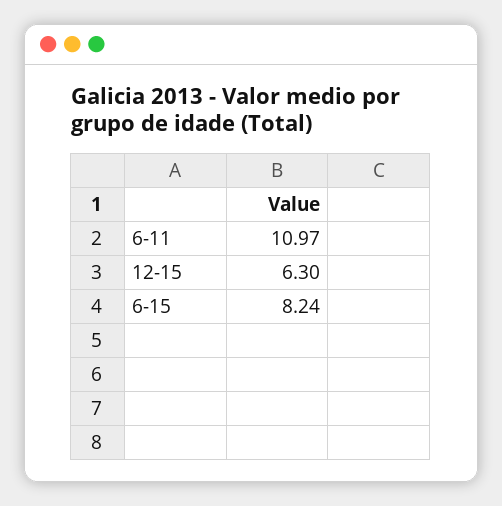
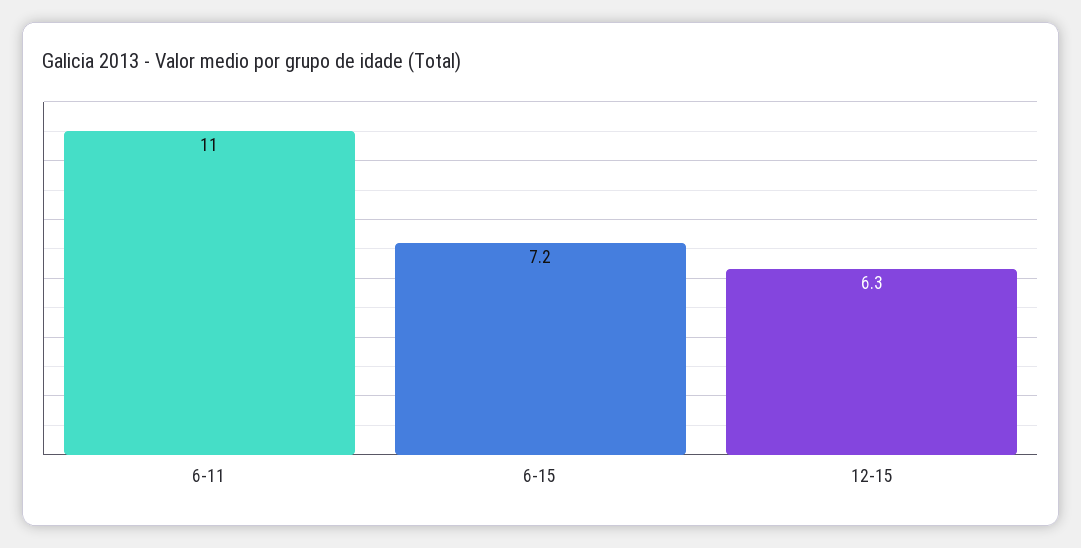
6-15: 8.24 -> 7.2

